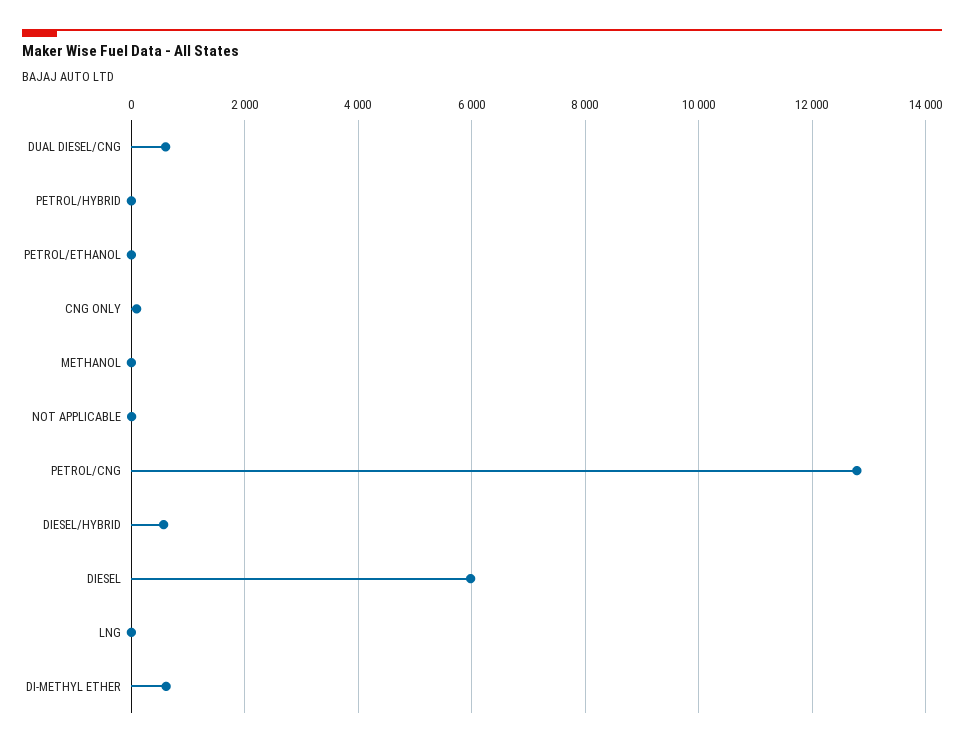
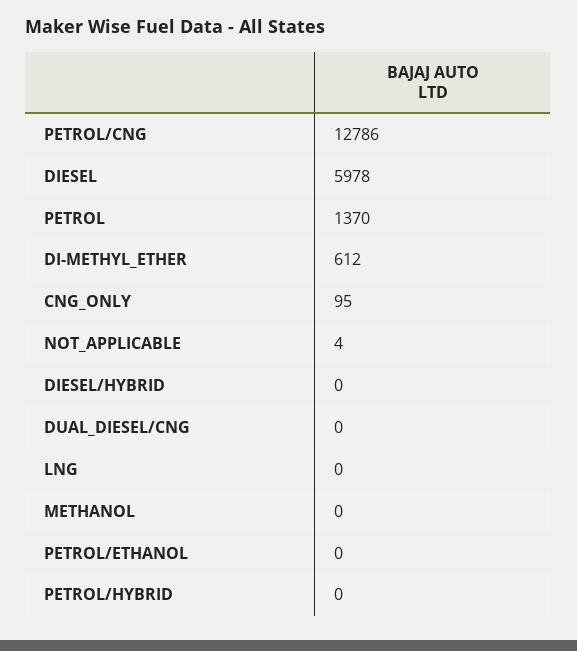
DUAL DIESEL/CNG: 600 -> 0
DIESEL/HYBRID: 600 -> 0
PETROL: none -> 1370

